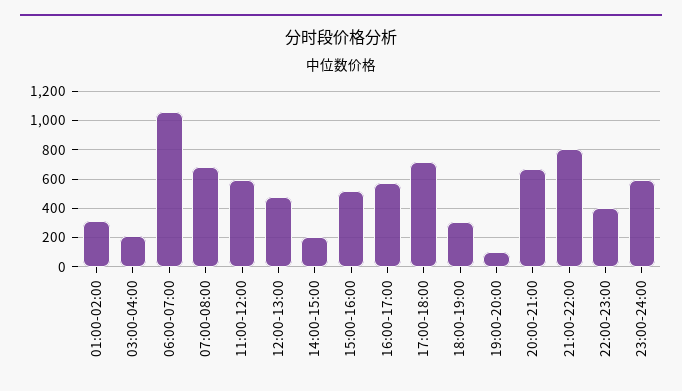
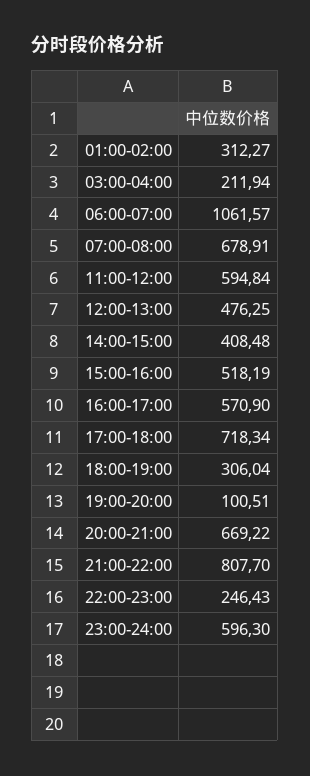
14:00-15:00: 200 -> 408.48
22:00-23:00: 400 -> 246.43

